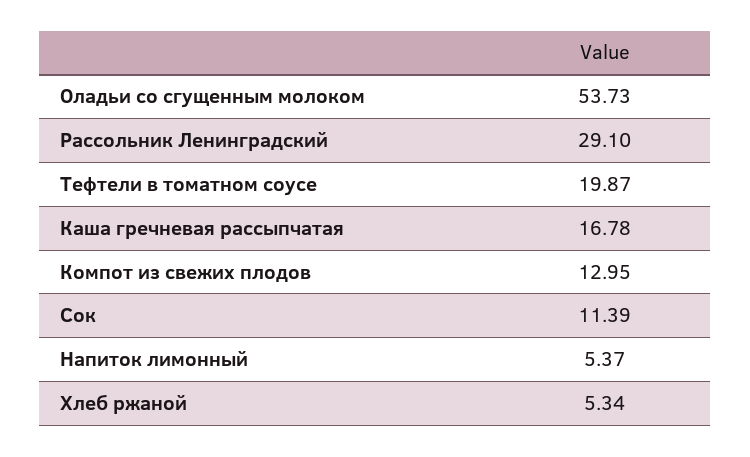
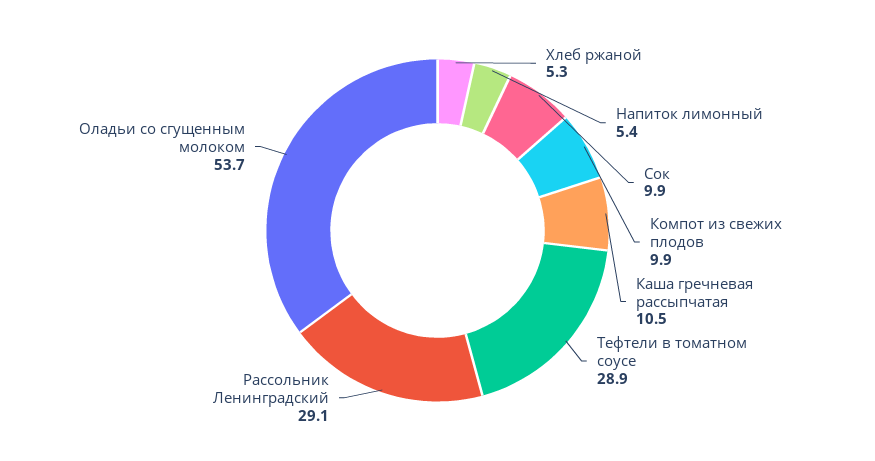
Тефтели в томатном соусе: 19.87 -> 28.9
Каша гречневая рассыпчатая: 16.78 -> 10.5
Компот из свежих плодов: 12.95 -> 9.9
Сок: 11.39 -> 9.9

